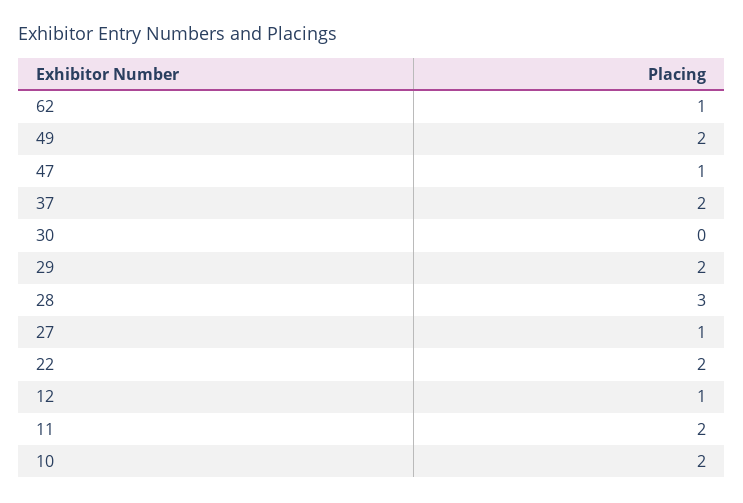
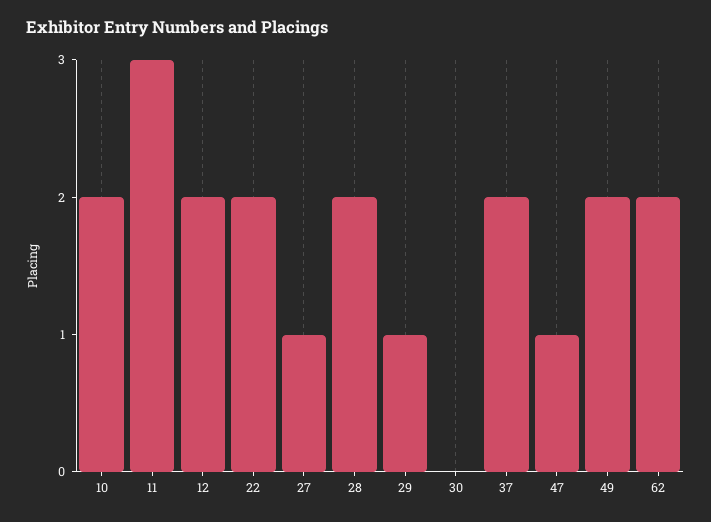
62: 1 -> 2
29: 2 -> 1
28: 3 -> 2
12: 1 -> 2
11: 2 -> 3

